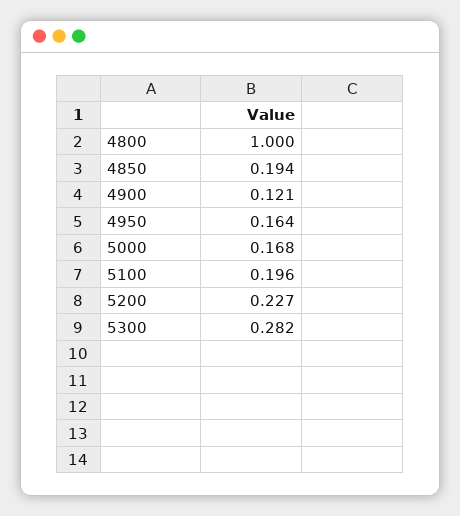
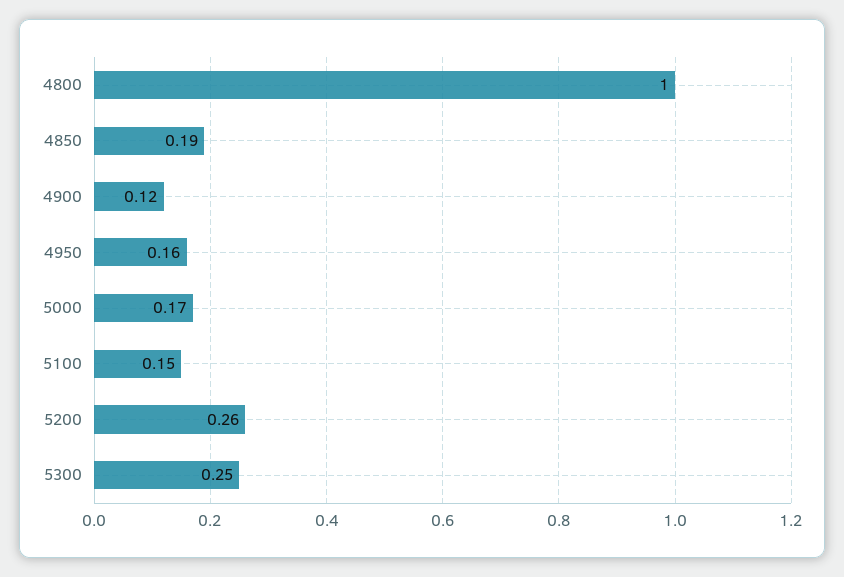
5100: 0.196 -> 0.15
5200: 0.227 -> 0.26
5300: 0.282 -> 0.25

